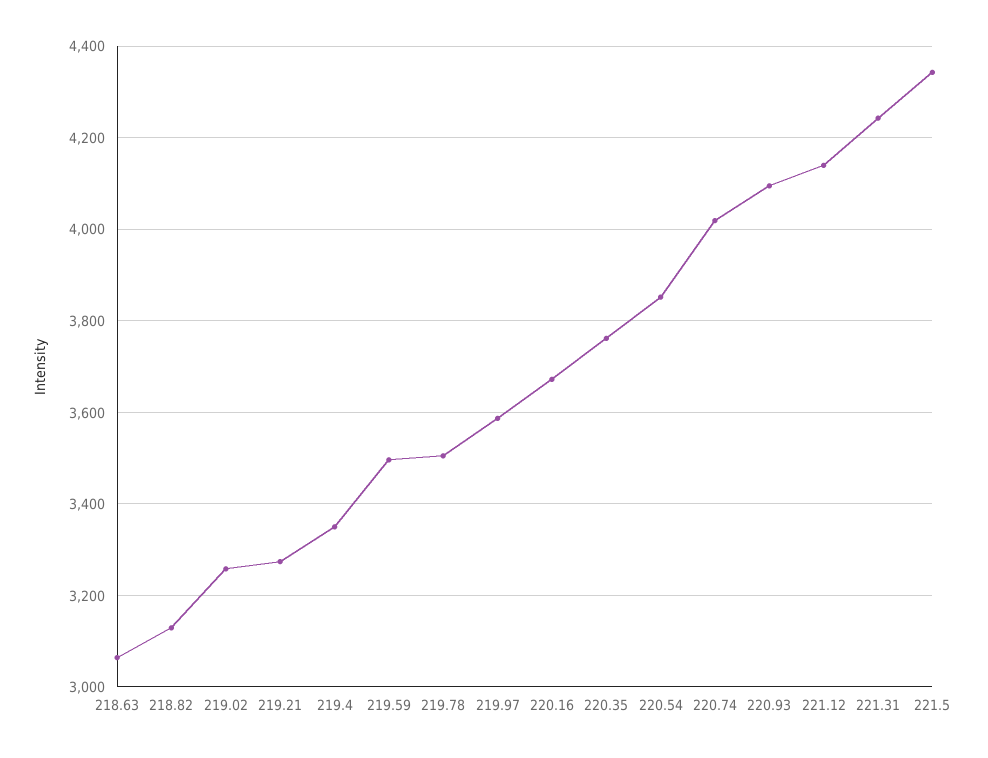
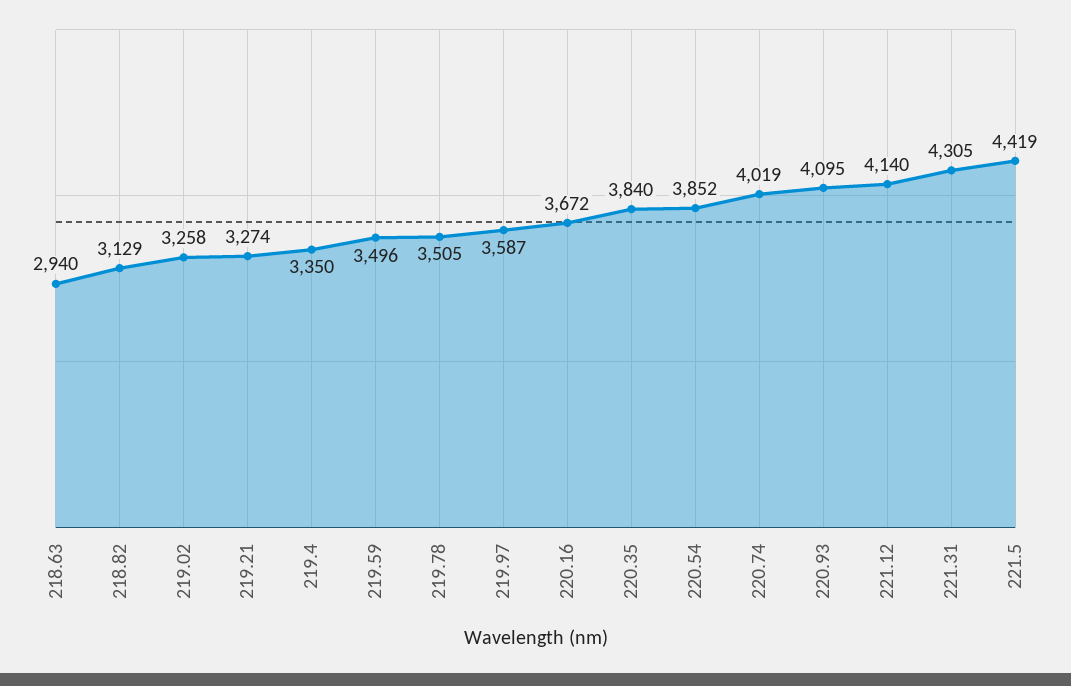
218.63: 3060 -> 2940
220.35: 3760 -> 3840
221.31: 4240 -> 4305
221.5: 4340 -> 4419

